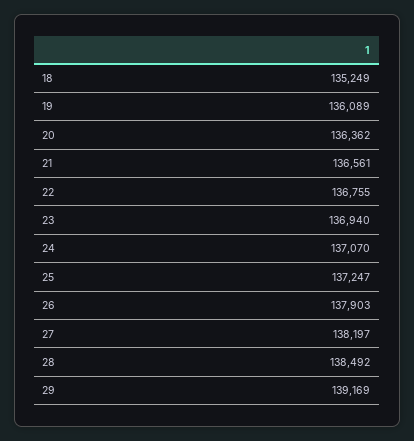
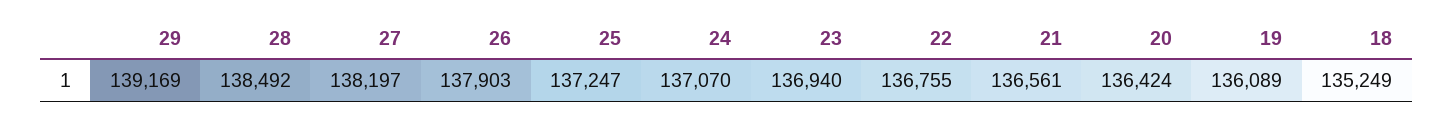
20: 136362 -> 136424

